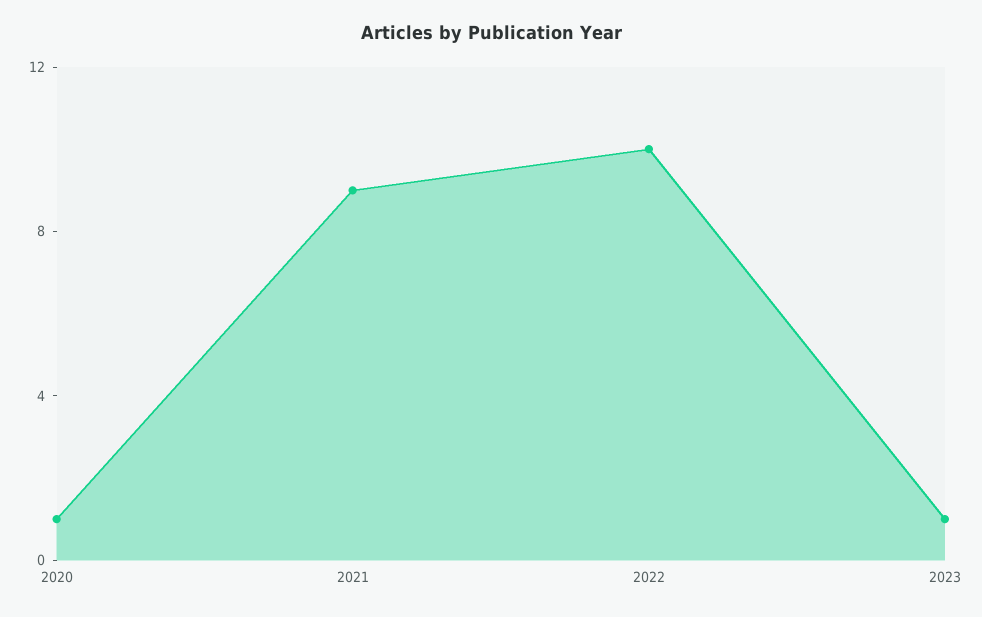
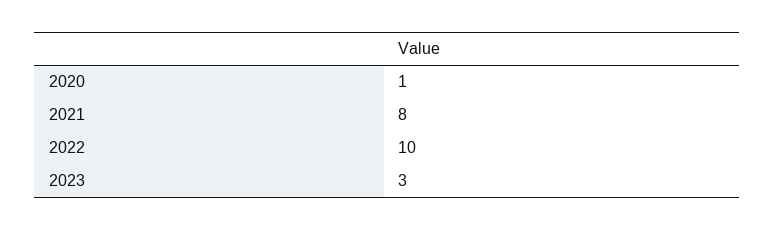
2021: 9 -> 8
2023: 1 -> 3

